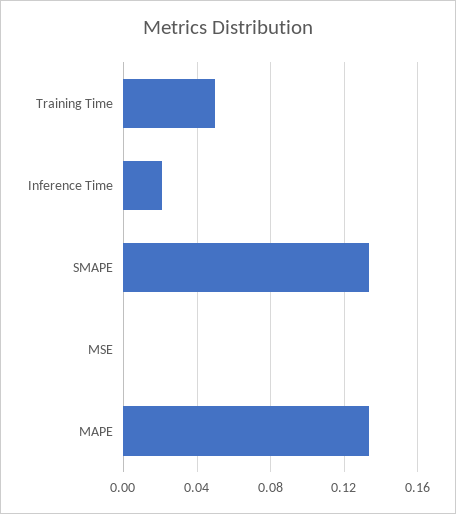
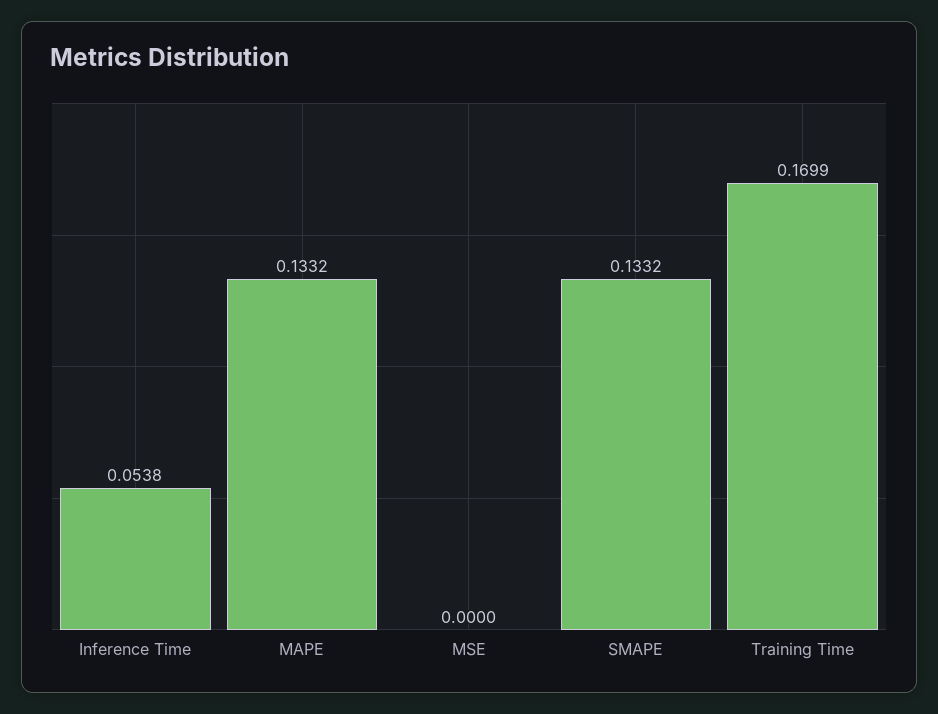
Training Time: 0.05 -> 0.1699
Inference Time: 0.02 -> 0.0538

